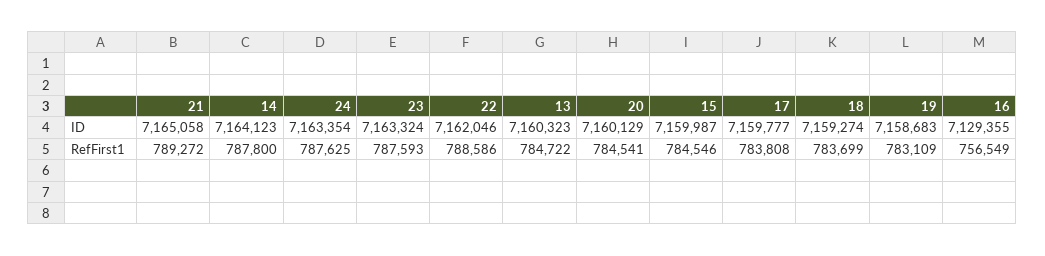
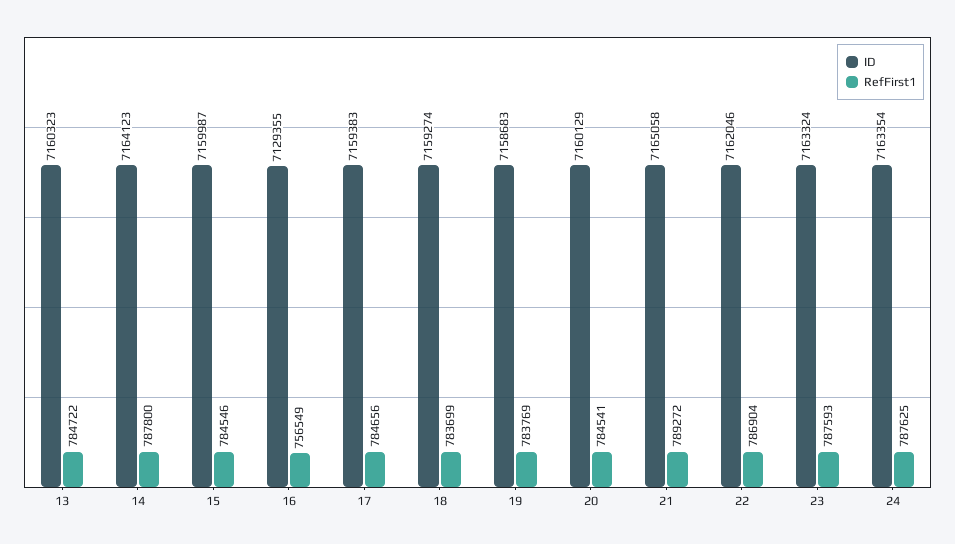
ID, 17: 7159777 -> 7159383
RefFirst1, 22: 788586 -> 786904
RefFirst1, 17: 783808 -> 784656
RefFirst1, 19: 783109 -> 783769

